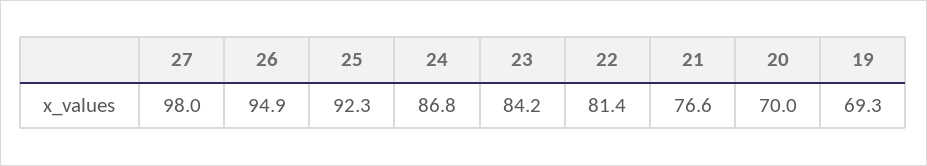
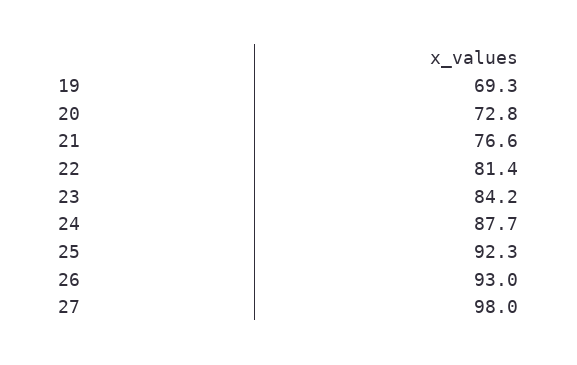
26: 94.9 -> 93
24: 86.8 -> 87.7
20: 70 -> 72.8

